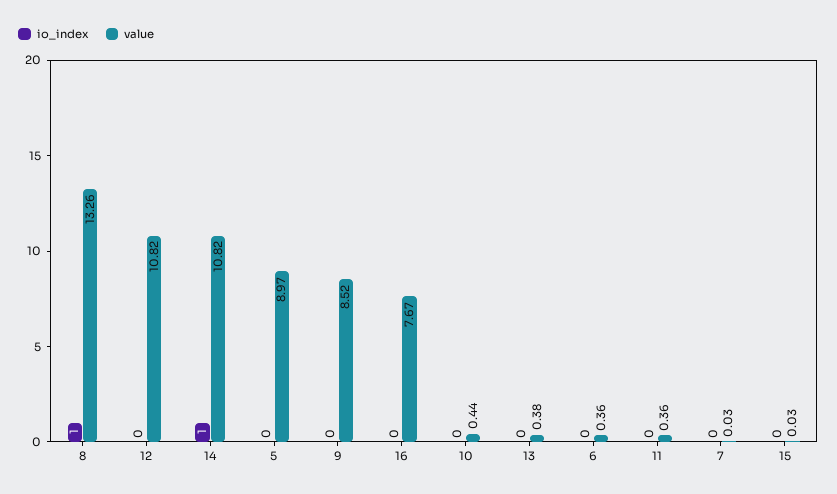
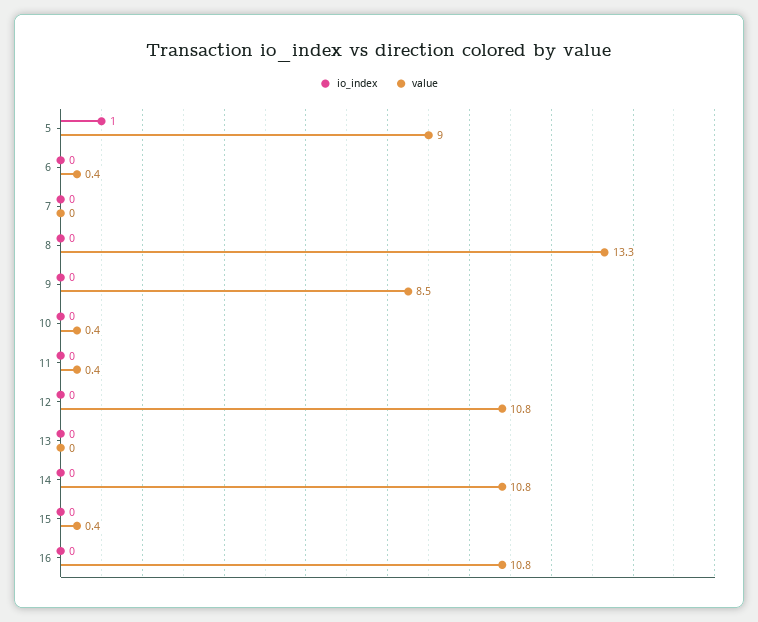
io_index, 8: 1 -> 0
io_index, 14: 1 -> 0
io_index, 5: 0 -> 1
value, 16: 7.67 -> 10.8
value, 13: 0.38 -> 0
value, 15: 0.03 -> 0.4

